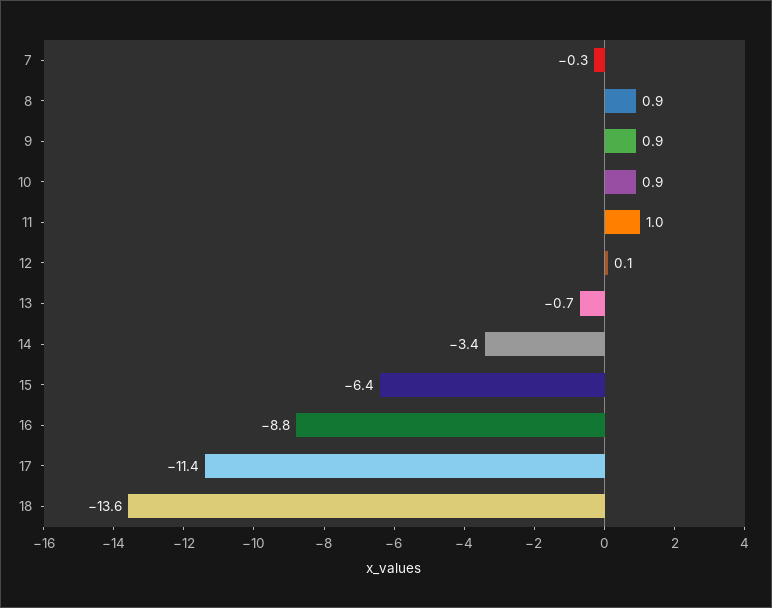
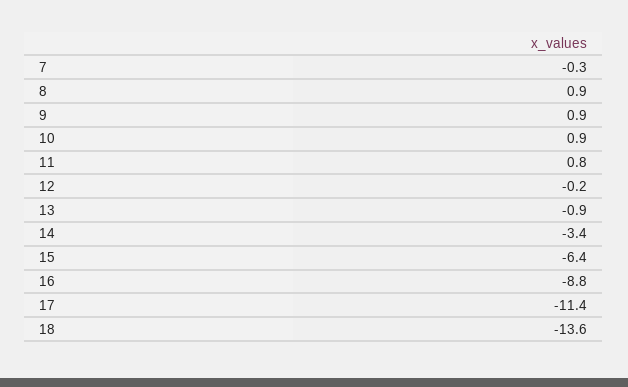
11: 1 -> 0.8
12: 0.1 -> -0.2
13: -0.7 -> -0.9

